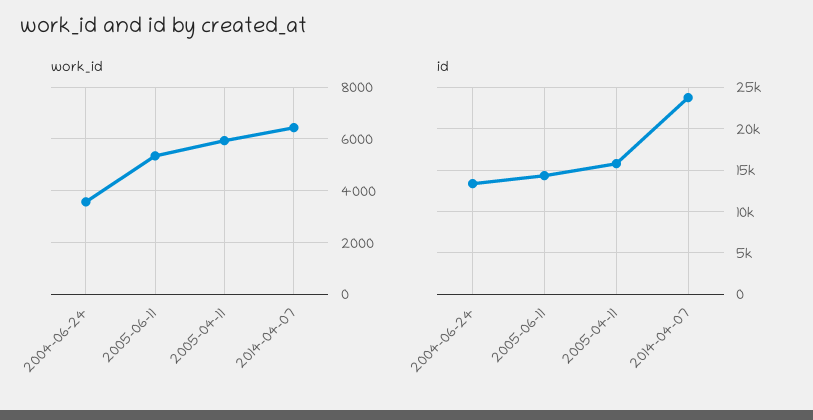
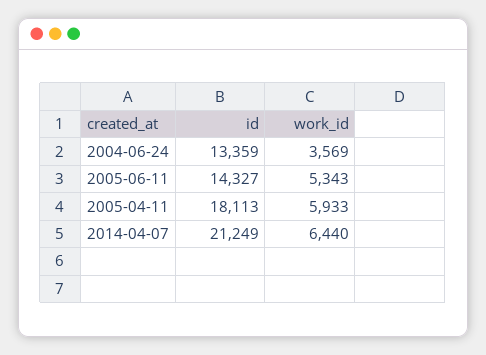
id, 2005-04-11: 16000 -> 18113
id, 2014-04-07: 24000 -> 21249

